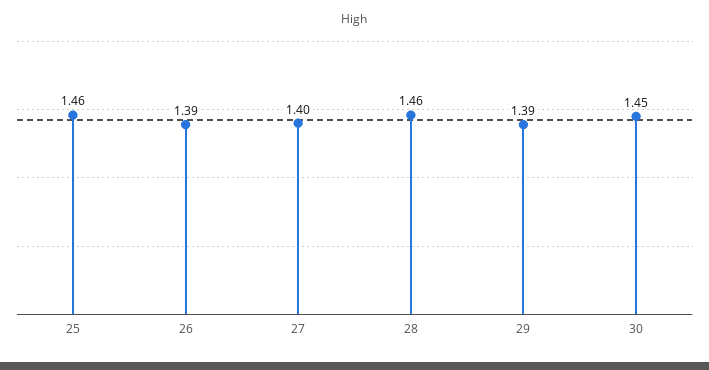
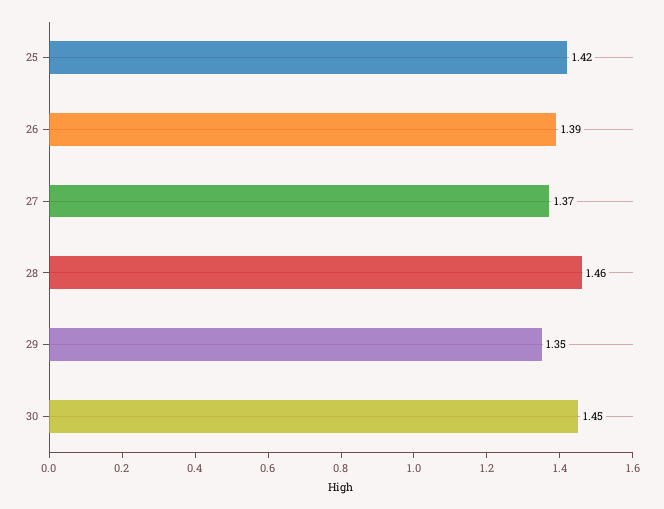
25: 1.46 -> 1.42
27: 1.4 -> 1.37
29: 1.39 -> 1.35

